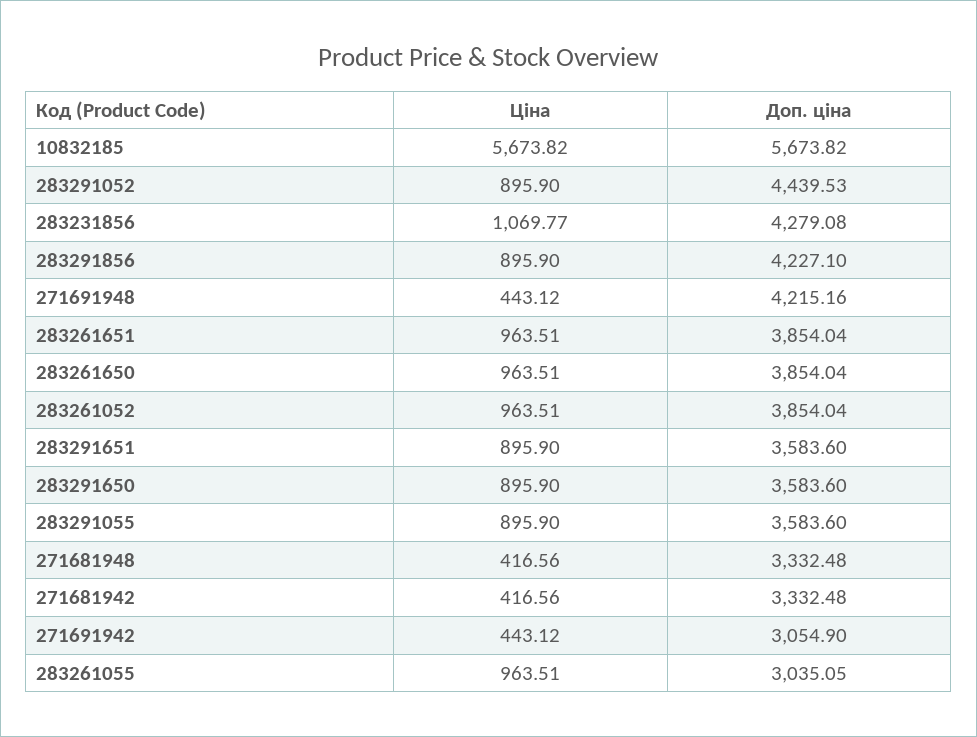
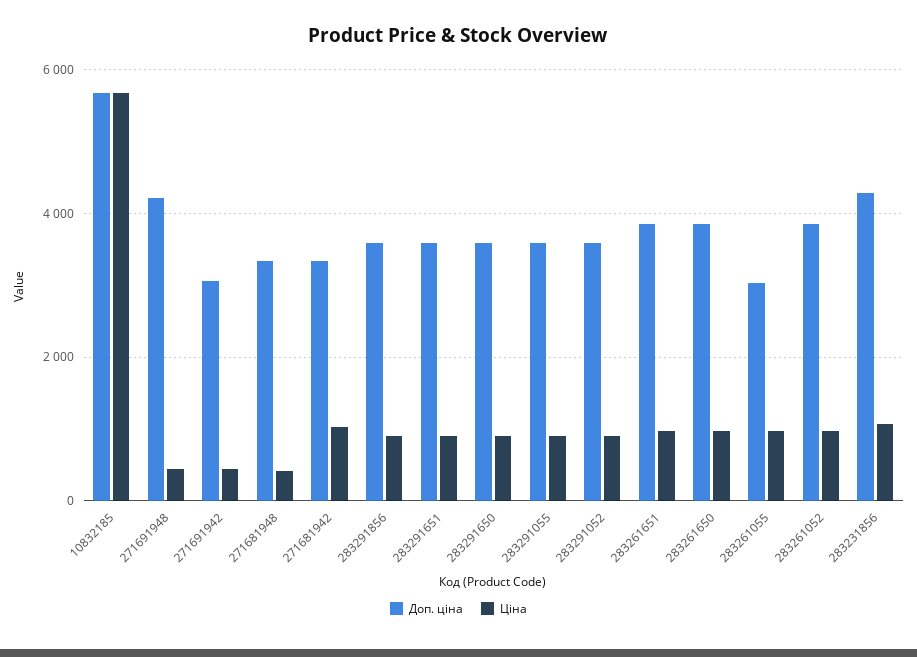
Доп. ціна, 283291052: 4439.53 -> 3600
Доп. ціна, 283291856: 4227.1 -> 3600
Ціна, 271681942: 416.56 -> 1000

